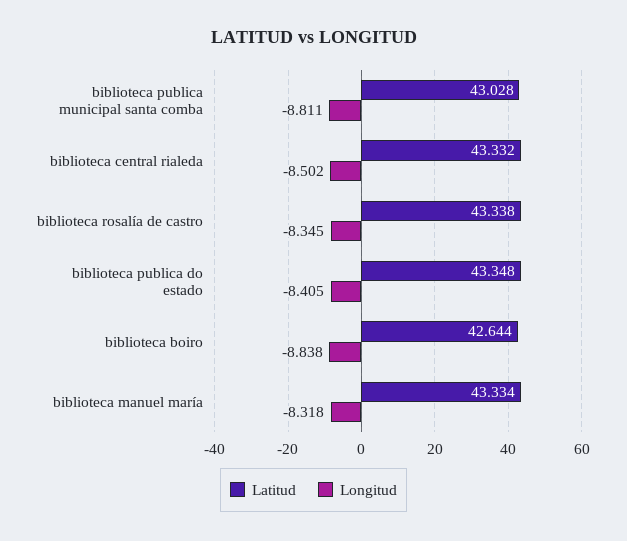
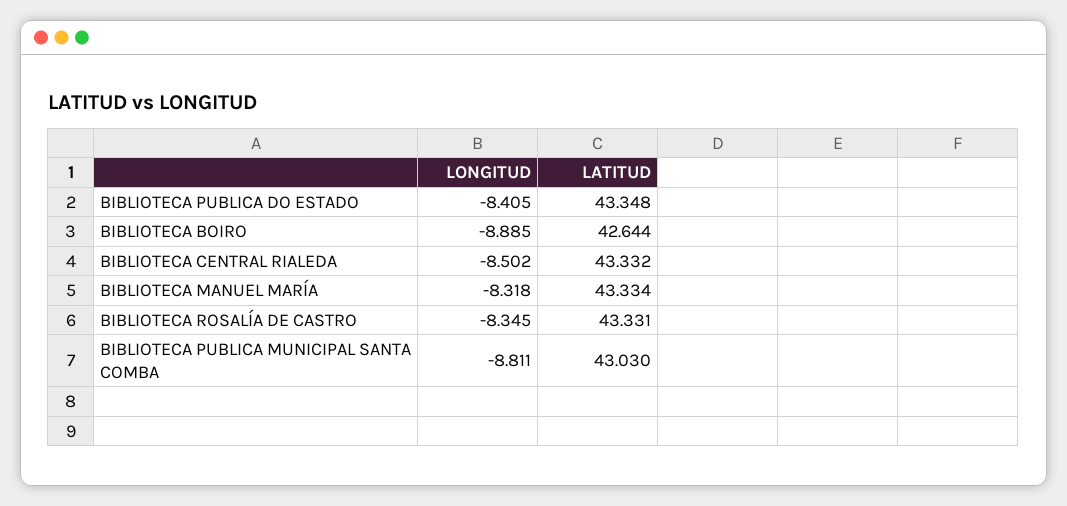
Latitud, biblioteca publica municipal santa comba: 43.028 -> 43.03
Latitud, biblioteca rosalía de castro: 43.338 -> 43.331
Longitud, biblioteca boiro: -8.838 -> -8.885

